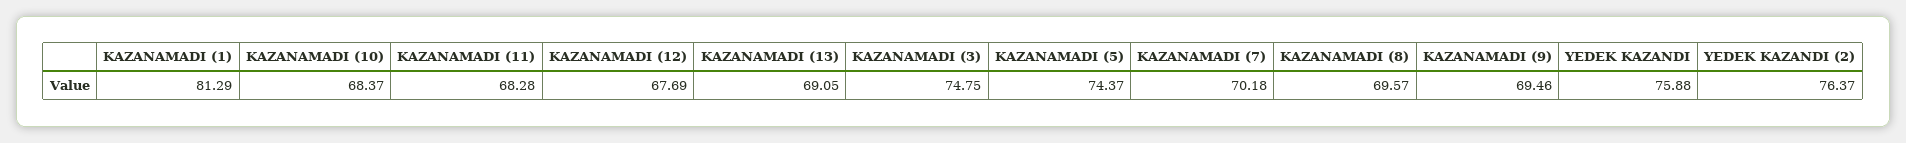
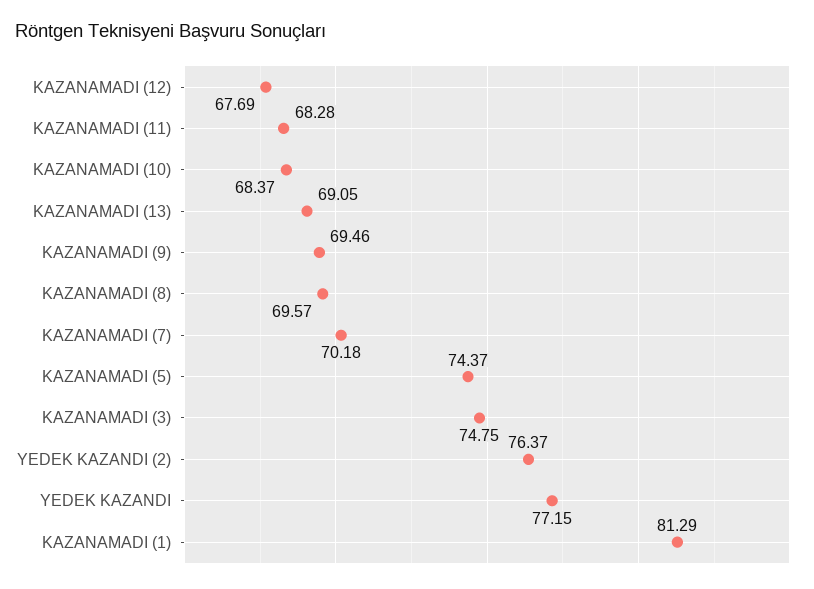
YEDEK KAZANDI: 75.88 -> 77.15

